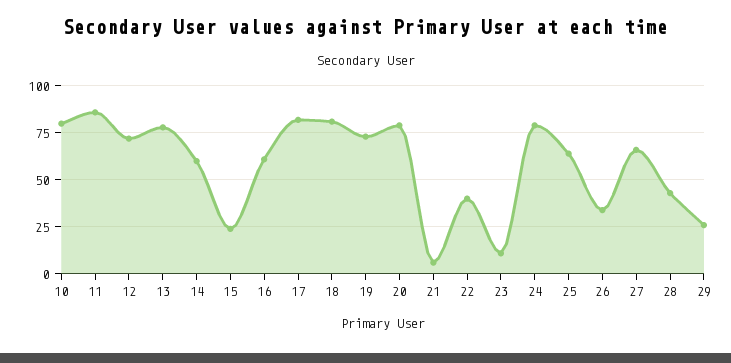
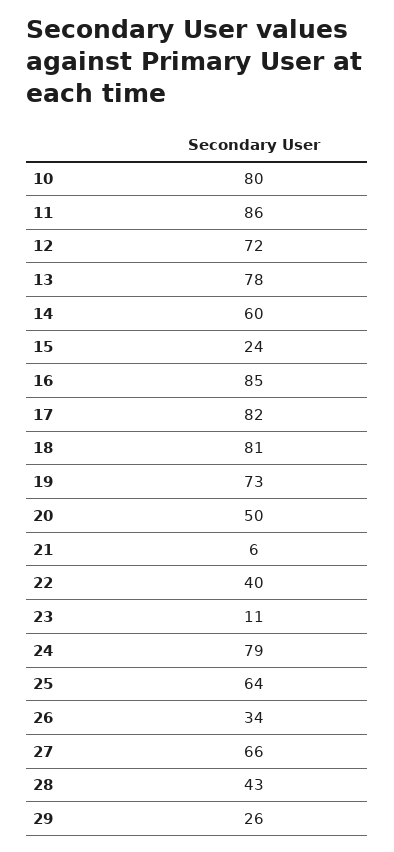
16: 60 -> 85
20: 80 -> 50

